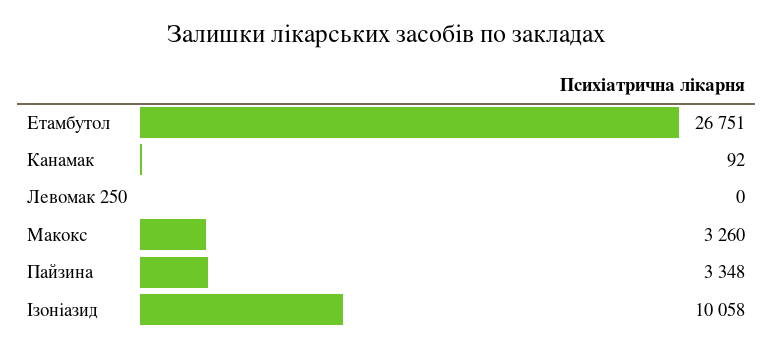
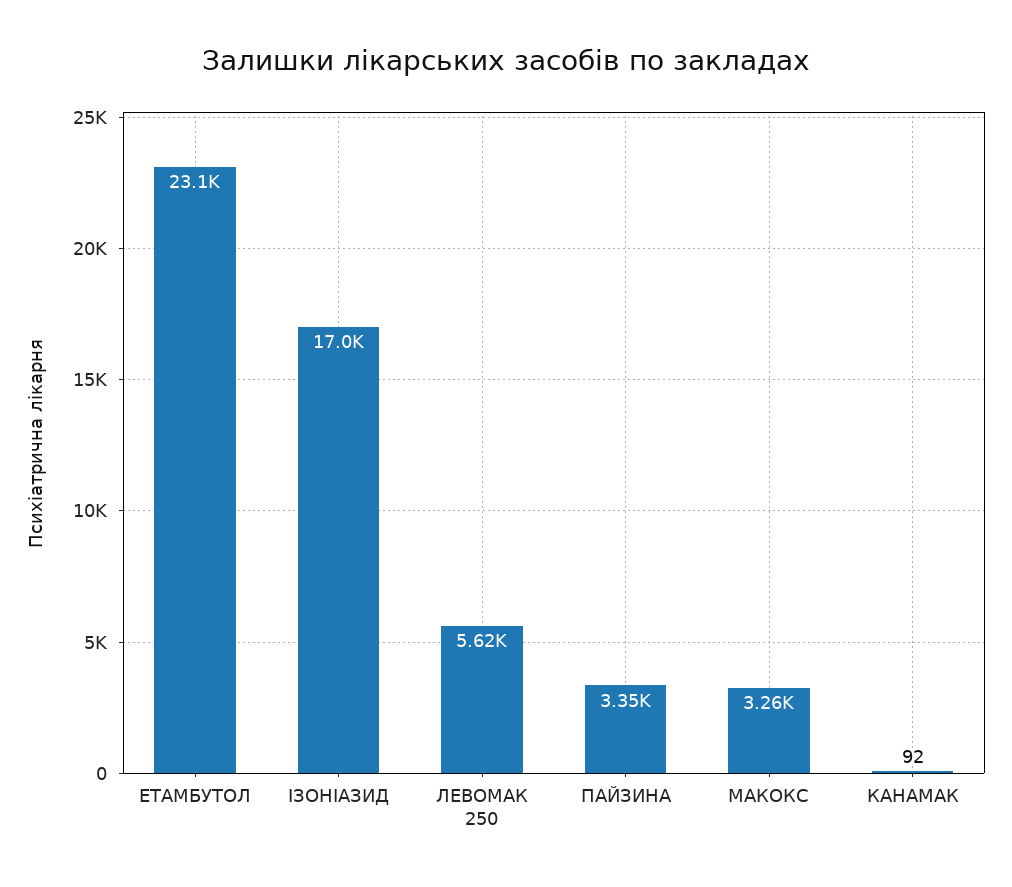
Етамбутол: 26751 -> 23100
Левомак 250: 0 -> 5620
Ізоніазид: 10058 -> 17000

